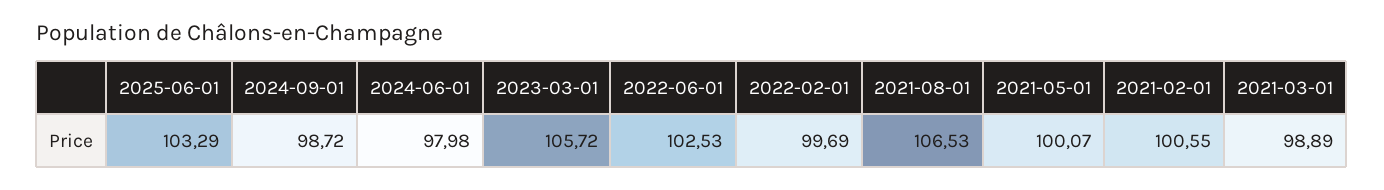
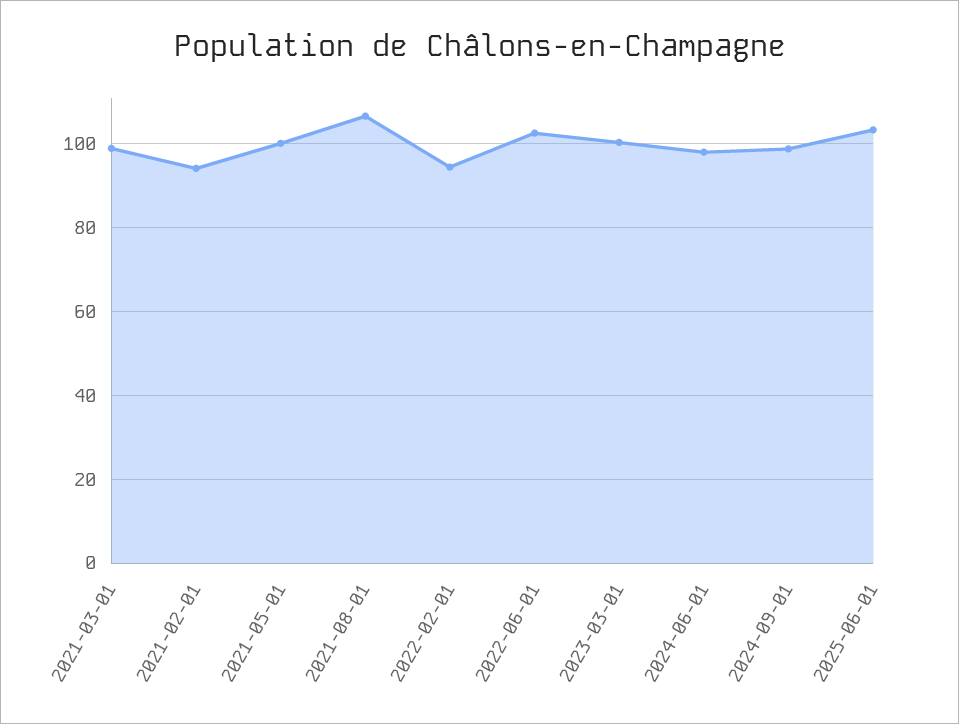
2023-03-01: 105.72 -> 100
2022-02-01: 99.69 -> 94
2021-02-01: 100.55 -> 94

